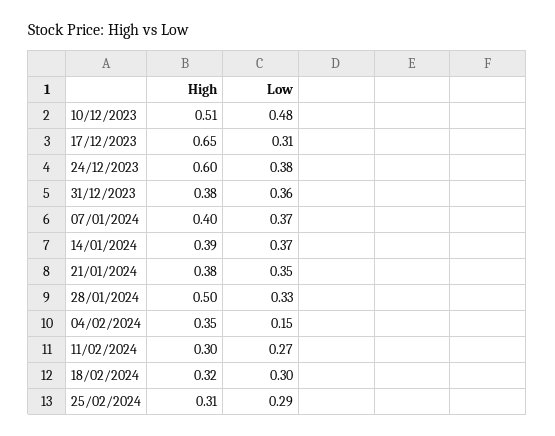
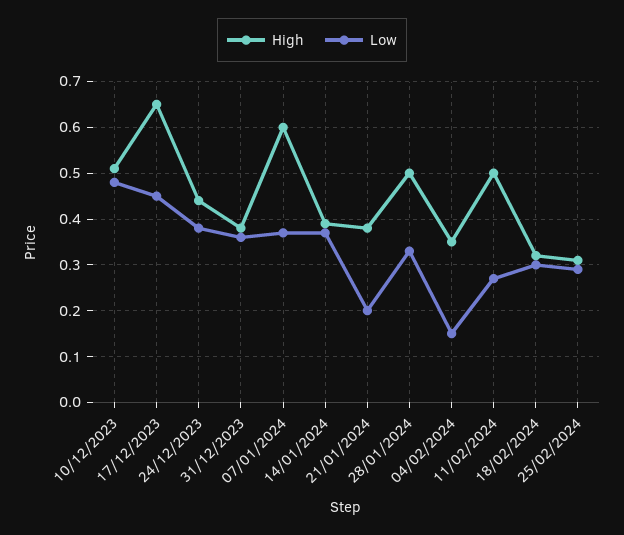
Low, 17/12/2023: 0.31 -> 0.45
High, 24/12/2023: 0.6 -> 0.45
High, 07/01/2024: 0.4 -> 0.6
Low, 21/01/2024: 0.35 -> 0.2
High, 11/02/2024: 0.3 -> 0.5

